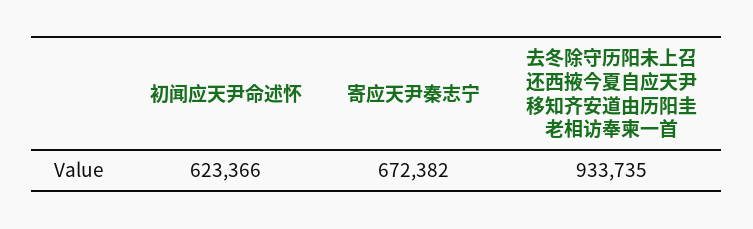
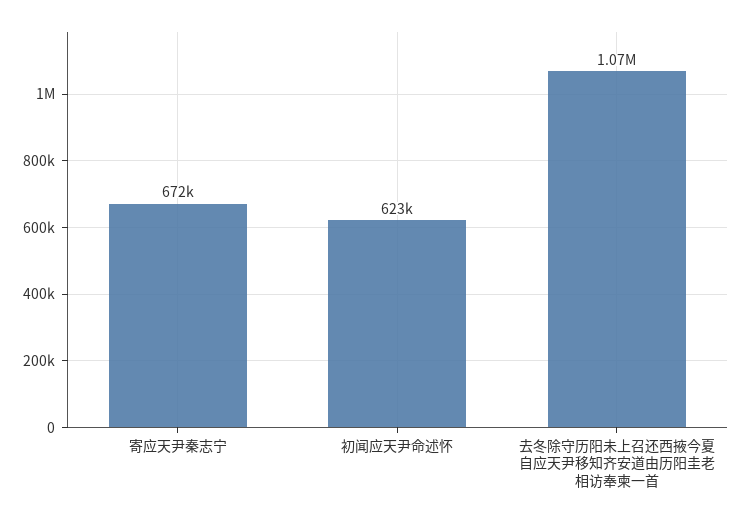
去冬除守历阳未上召还西掖今夏自应天尹移知齐安道由历阳圭老相访奉柬一首: 933735 -> 1070000

